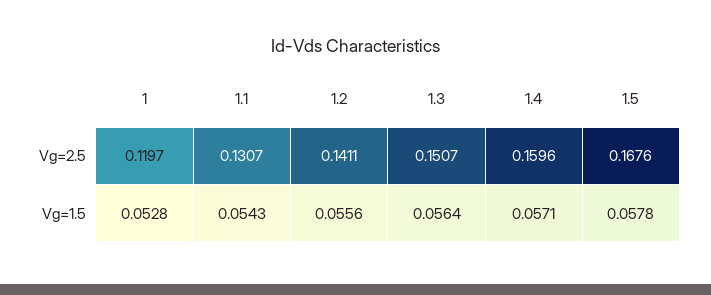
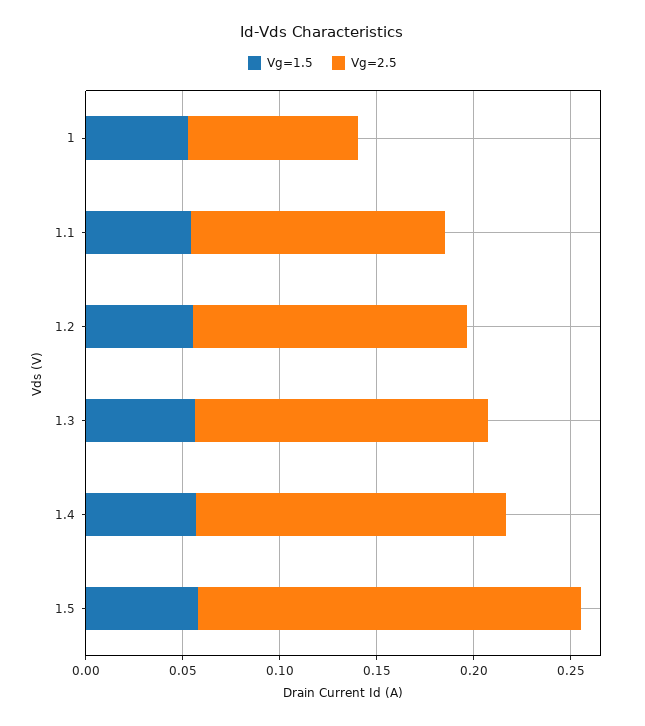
Vg=2.5, 1: 0.1197 -> 0.09
Vg=2.5, 1.5: 0.1676 -> 0.2

